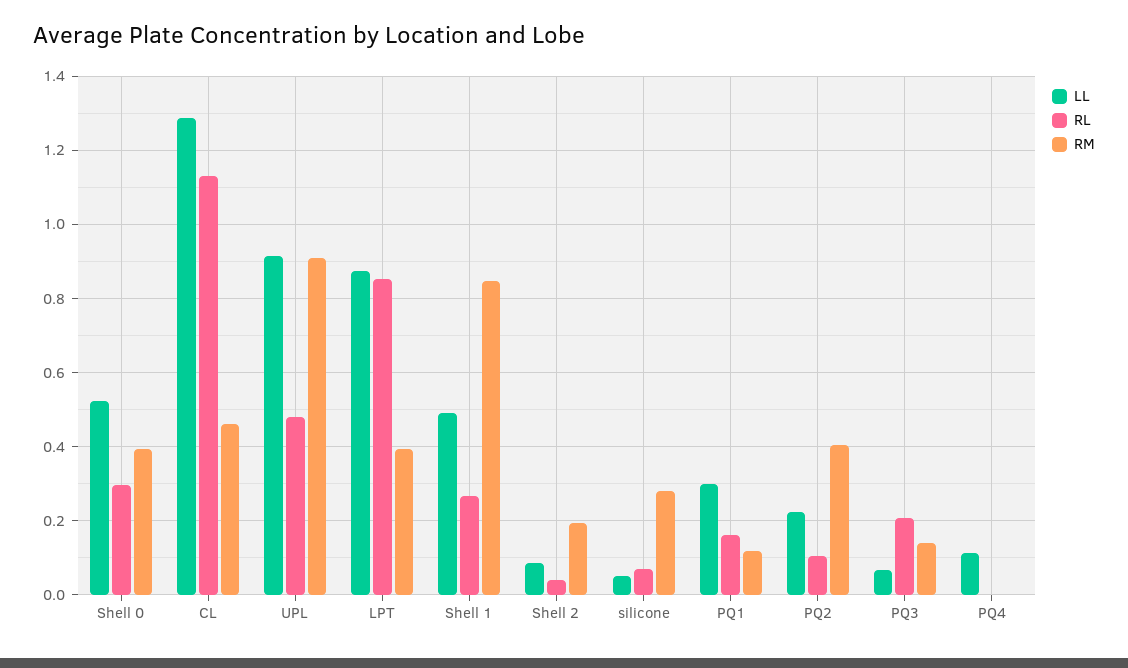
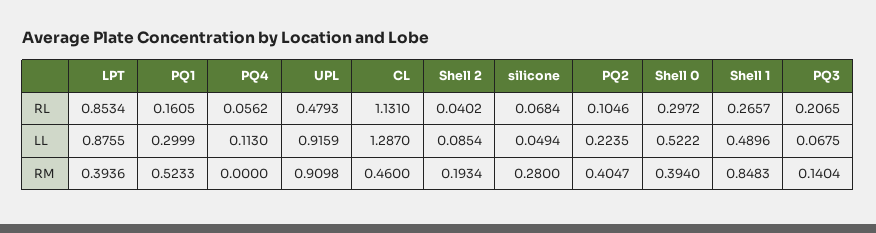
RM, PQ1: 0.12 -> 0.5233
RL, PQ4: 0 -> 0.0562

